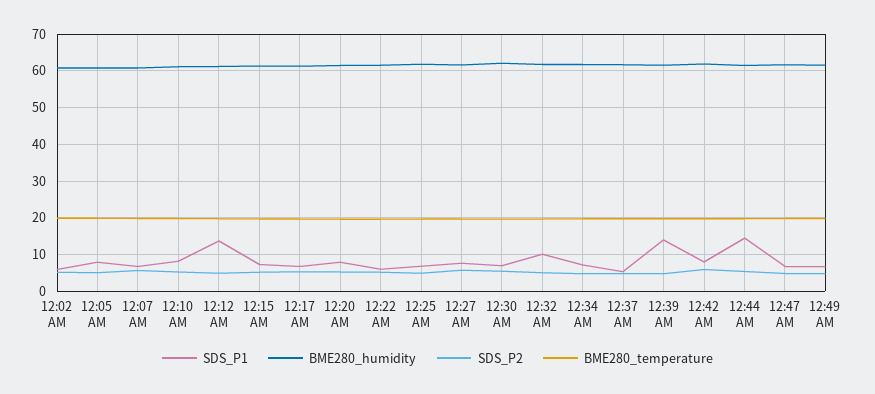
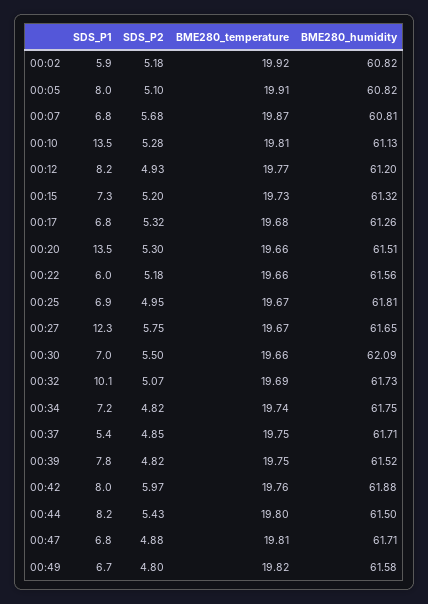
SDS_P1, 12:10 AM: 8 -> 13.5
SDS_P1, 12:12 AM: 14 -> 8.2
SDS_P1, 12:20 AM: 8 -> 13.5
SDS_P1, 12:27 AM: 8 -> 12.3
SDS_P1, 12:39 AM: 14 -> 7.8
SDS_P1, 12:44 AM: 14 -> 8.2

